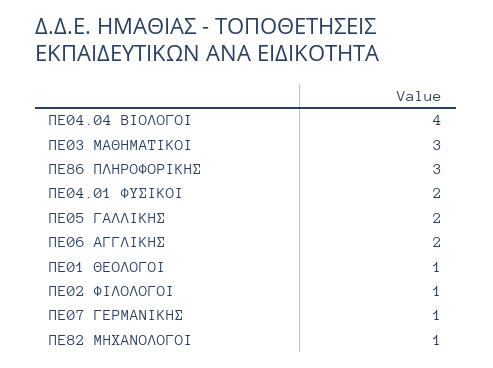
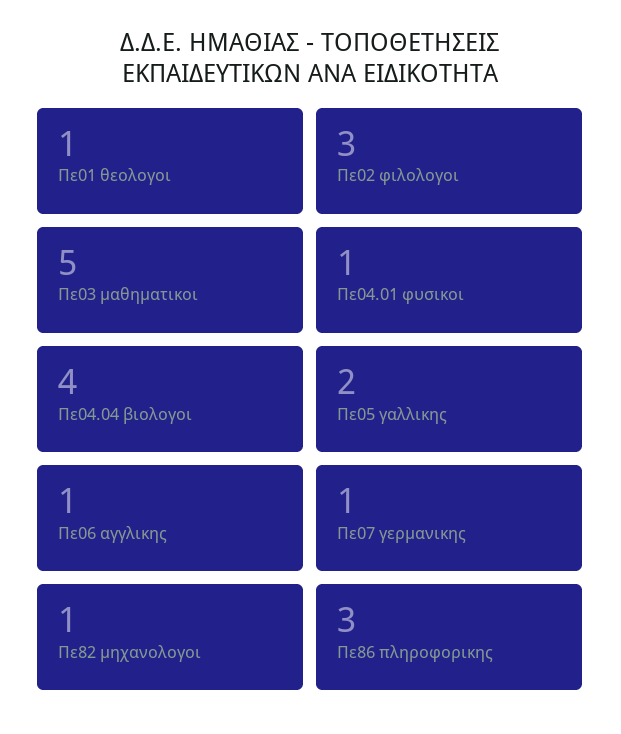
ΠΕ03 ΜΑΘΗΜΑΤΙΚΟΙ: 3 -> 5
ΠΕ04.01 ΦΥΣΙΚΟΙ: 2 -> 1
ΠΕ06 ΑΓΓΛΙΚΗΣ: 2 -> 1
ΠΕ02 ΦΙΛΟΛΟΓΟΙ: 1 -> 3

